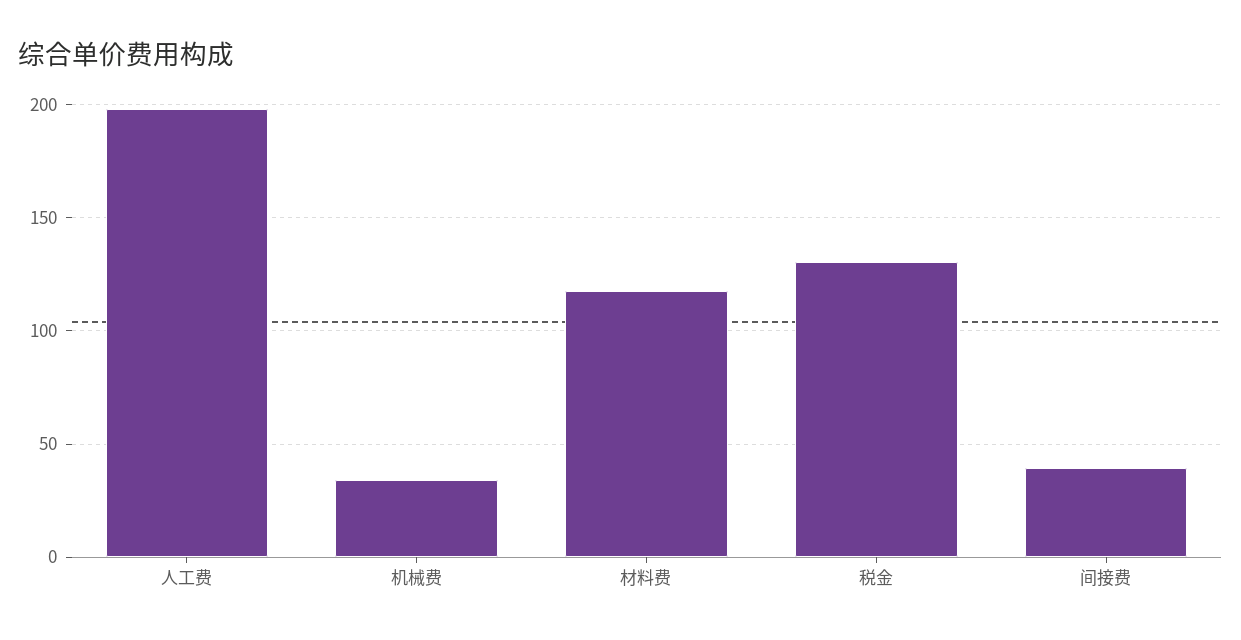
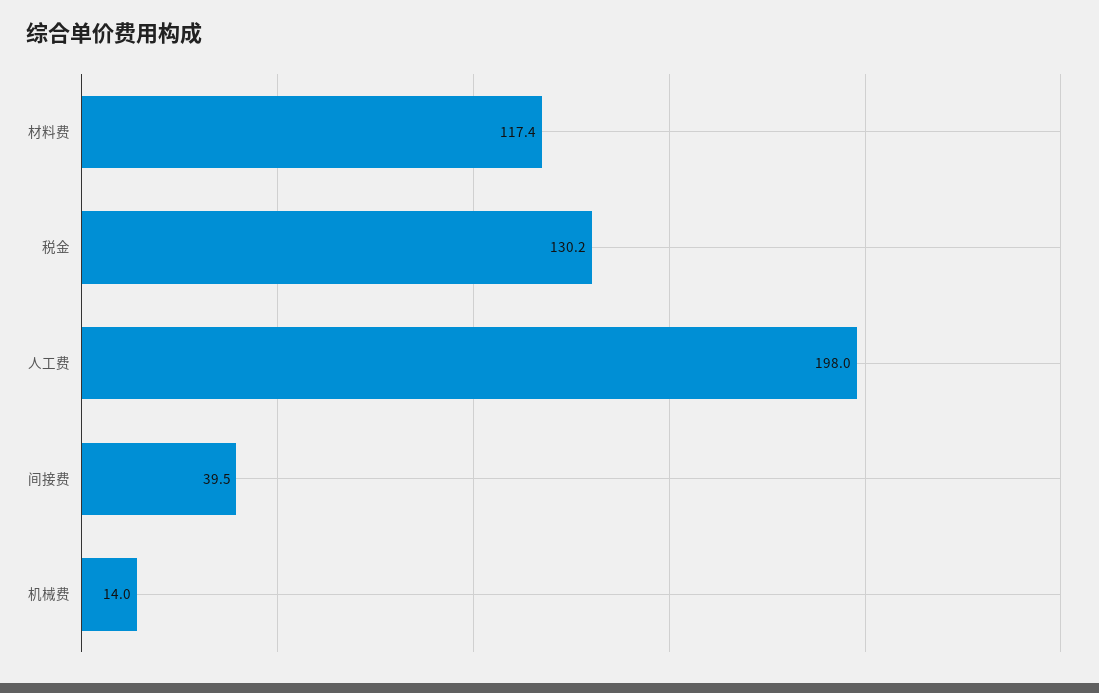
机械费: 35 -> 14

